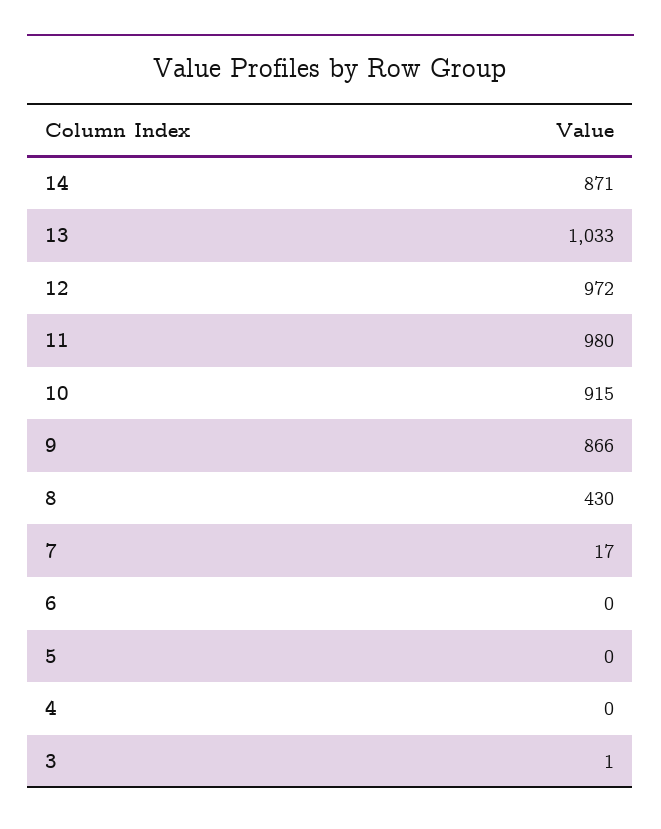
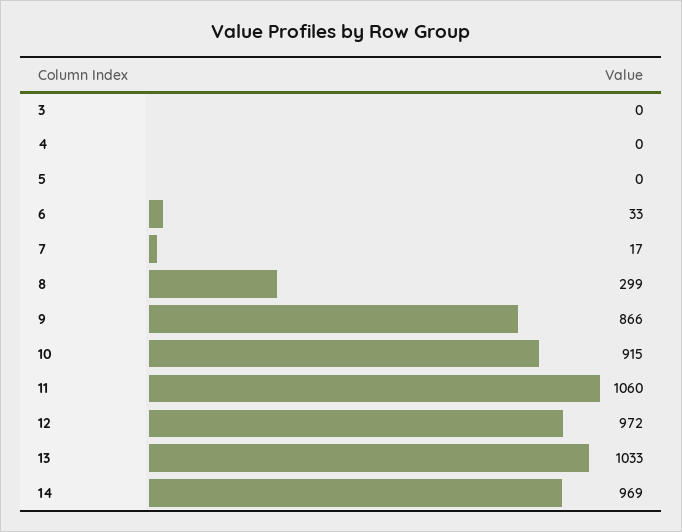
14: 871 -> 969
11: 980 -> 1060
8: 430 -> 299
6: 0 -> 33
3: 1 -> 0

